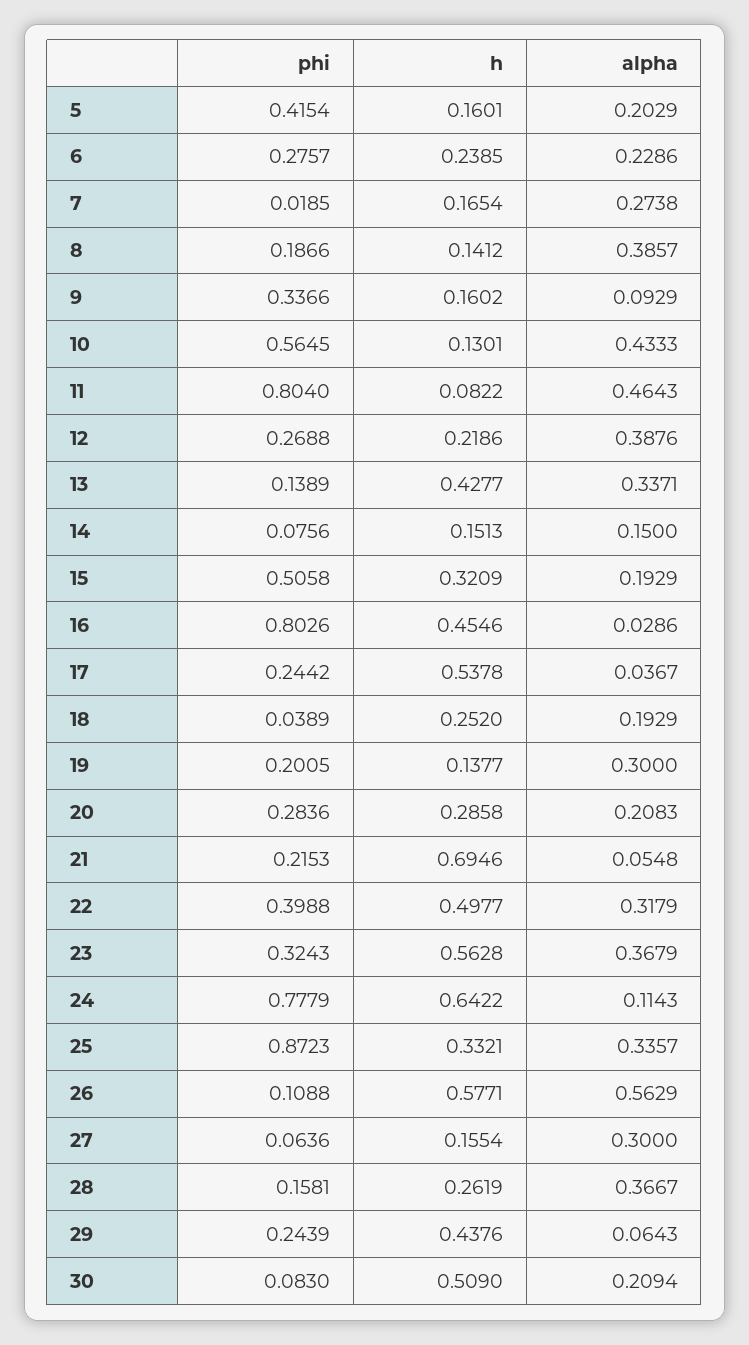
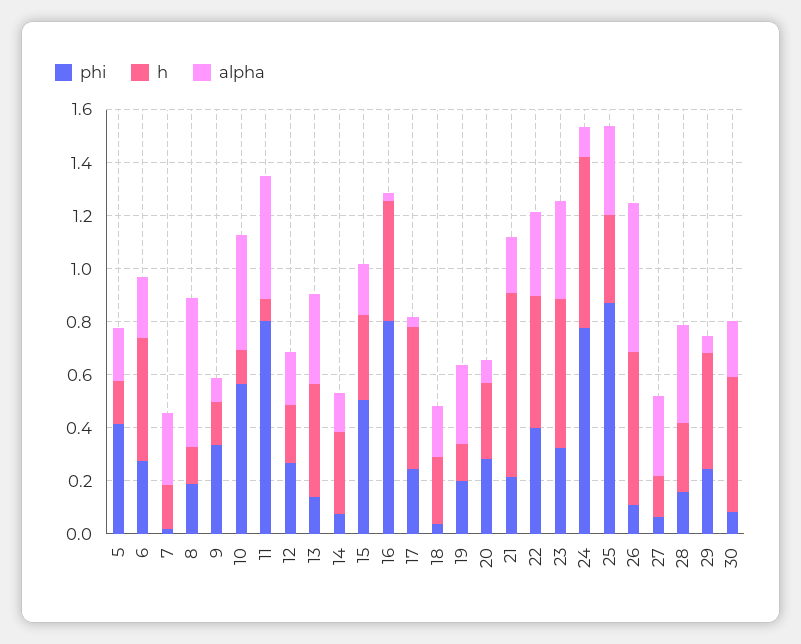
h, 6: 0.2385 -> 0.45
alpha, 8: 0.3857 -> 0.55
alpha, 12: 0.3876 -> 0.2
h, 14: 0.1513 -> 0.3
alpha, 20: 0.2083 -> 0.1
alpha, 21: 0.0548 -> 0.2

